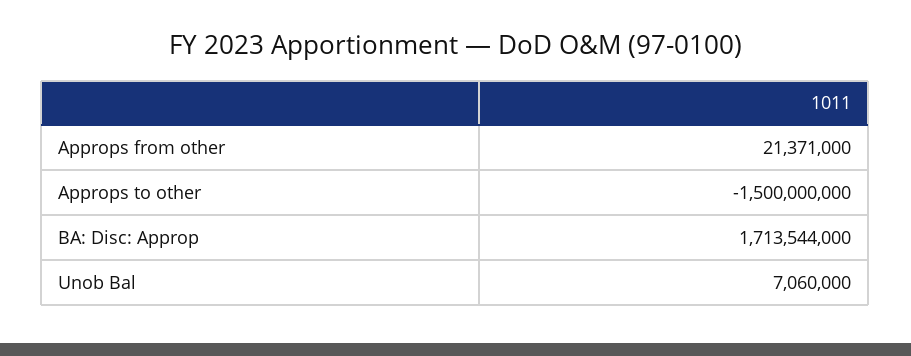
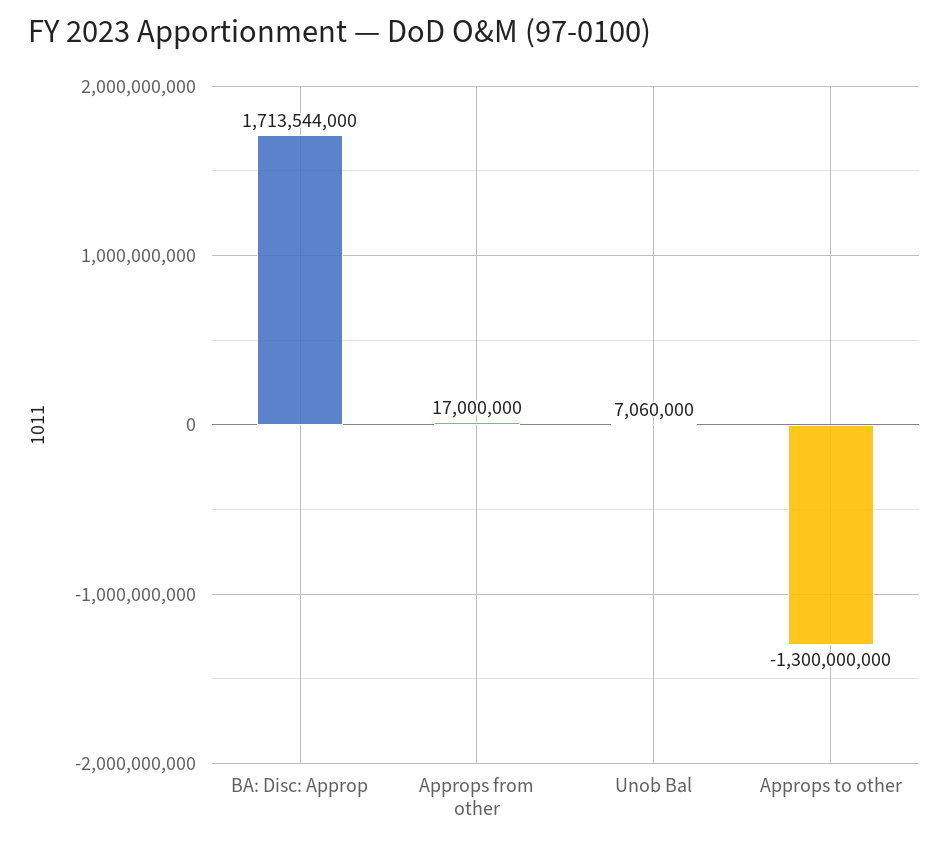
Approps from other: 21371000 -> 17000000
Approps to other: -1500000000 -> -1300000000

